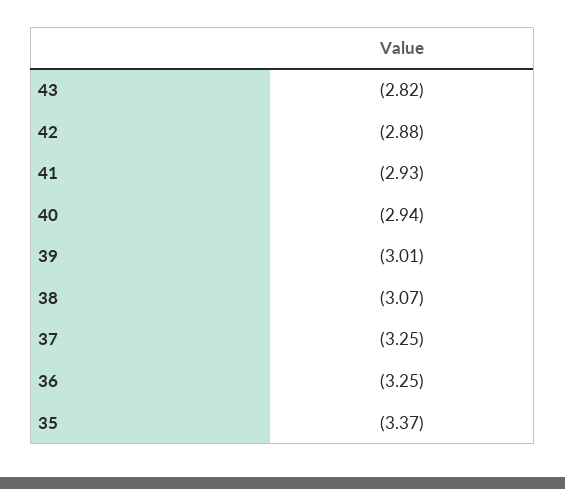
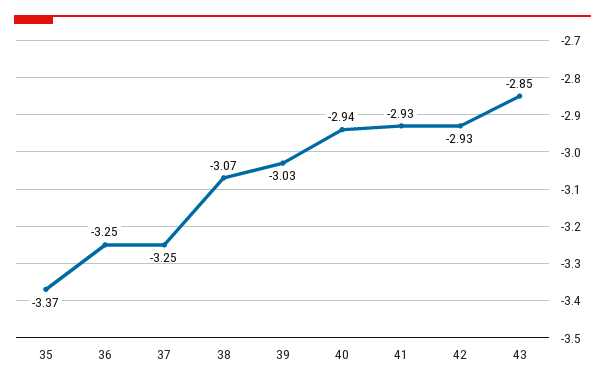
43: -2.82 -> -2.85
42: -2.88 -> -2.93
39: -3.01 -> -3.03

